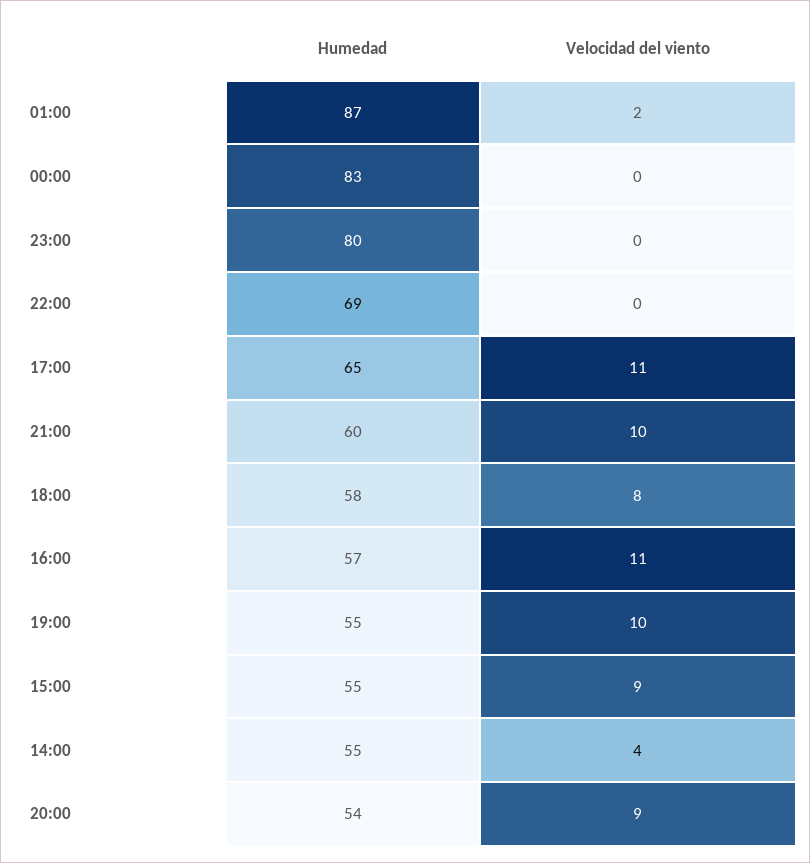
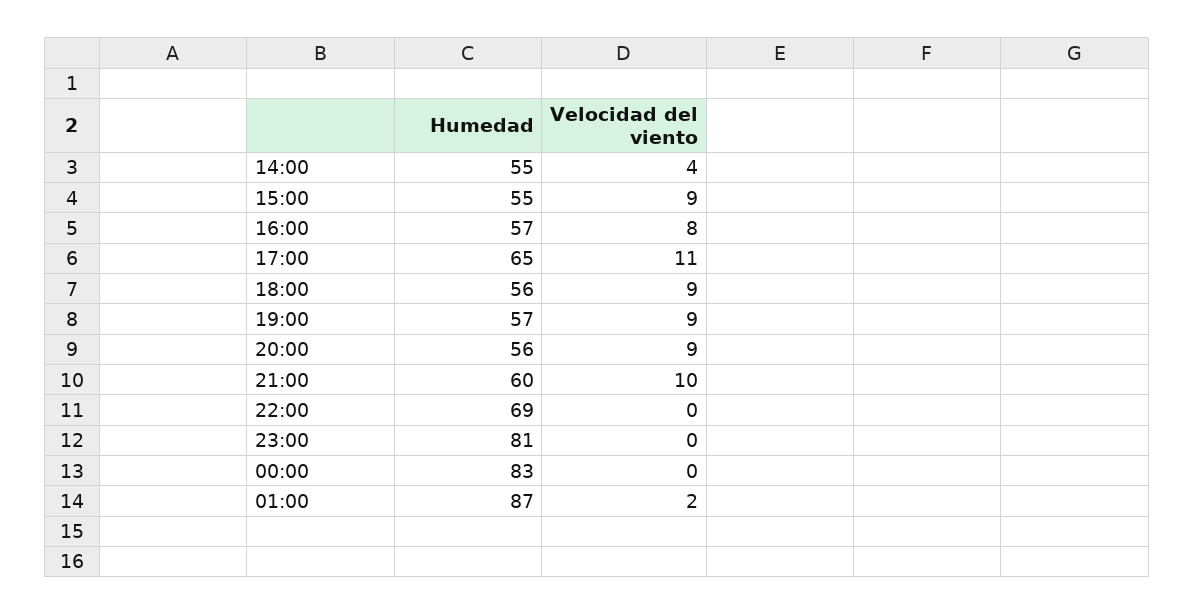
Humedad, 23:00: 80 -> 81
Humedad, 18:00: 58 -> 56
Velocidad del viento, 18:00: 8 -> 9
Velocidad del viento, 16:00: 11 -> 8
Humedad, 19:00: 55 -> 57
Velocidad del viento, 19:00: 10 -> 9
Humedad, 20:00: 54 -> 56

